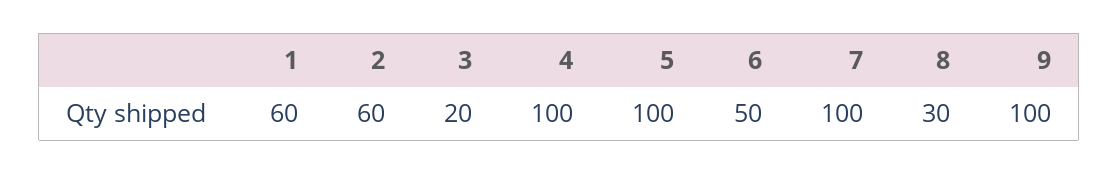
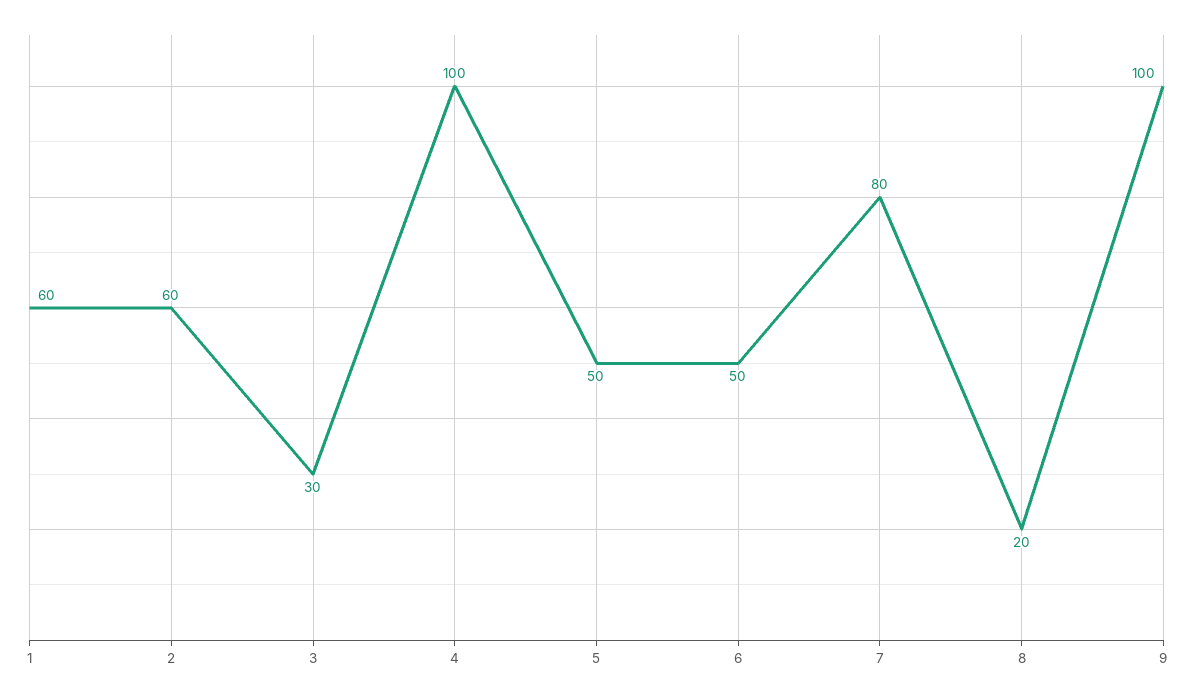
3: 20 -> 30
5: 100 -> 50
7: 100 -> 80
8: 30 -> 20

